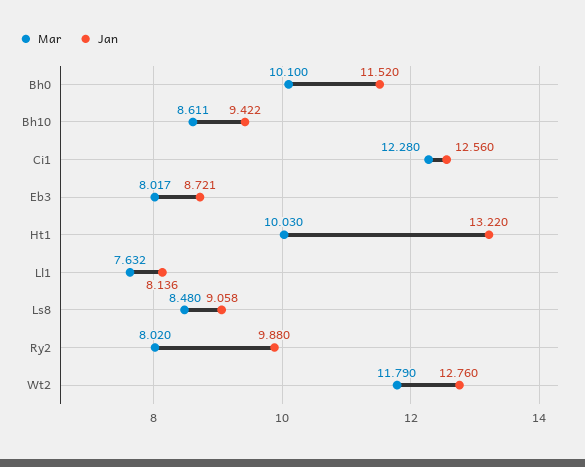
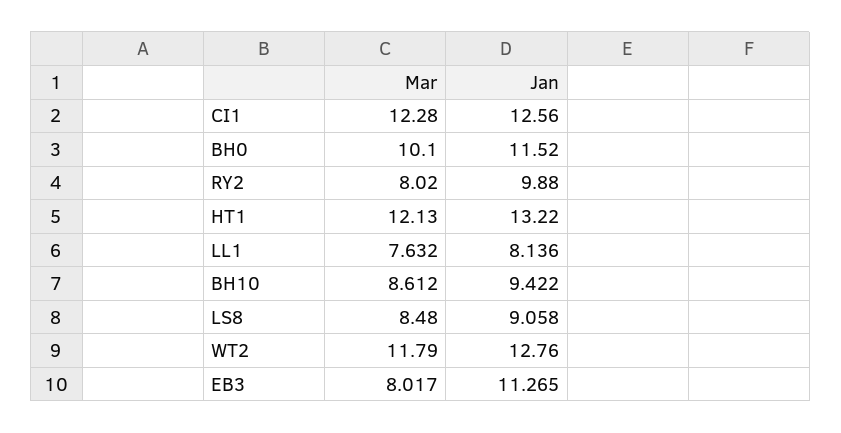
Mar, Bh10: 8.611 -> 8.612
Jan, Eb3: 8.721 -> 11.265
Mar, Ht1: 10.03 -> 12.13

